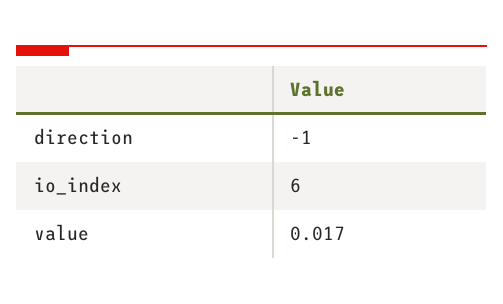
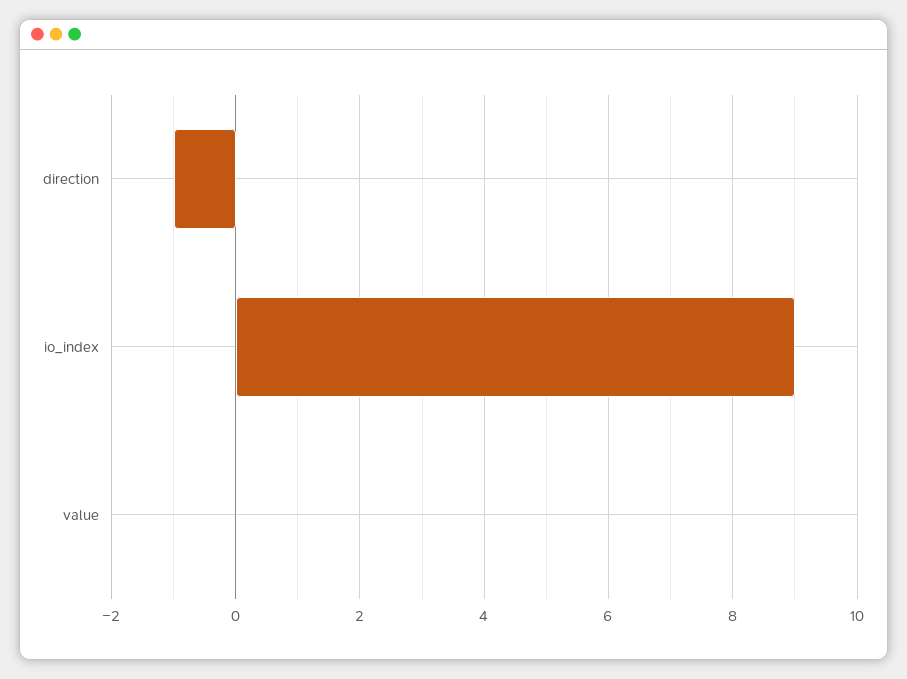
io_index: 6 -> 9

